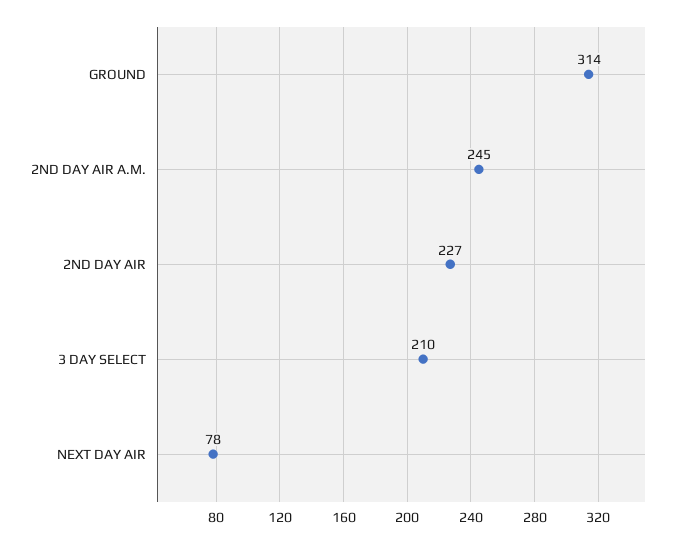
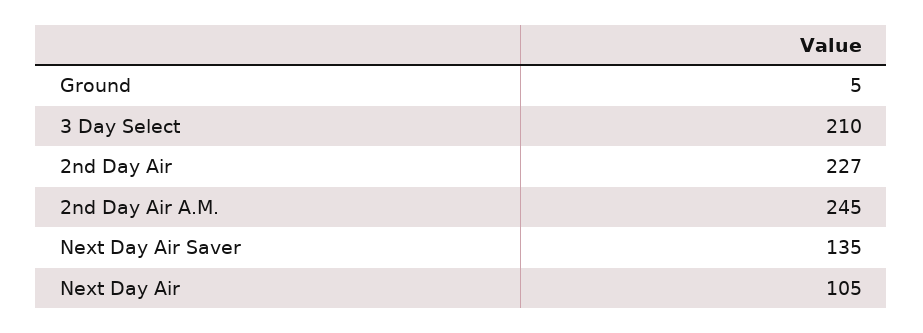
GROUND: 314 -> 5
NEXT DAY AIR: 78 -> 105
Next Day Air Saver: none -> 135

